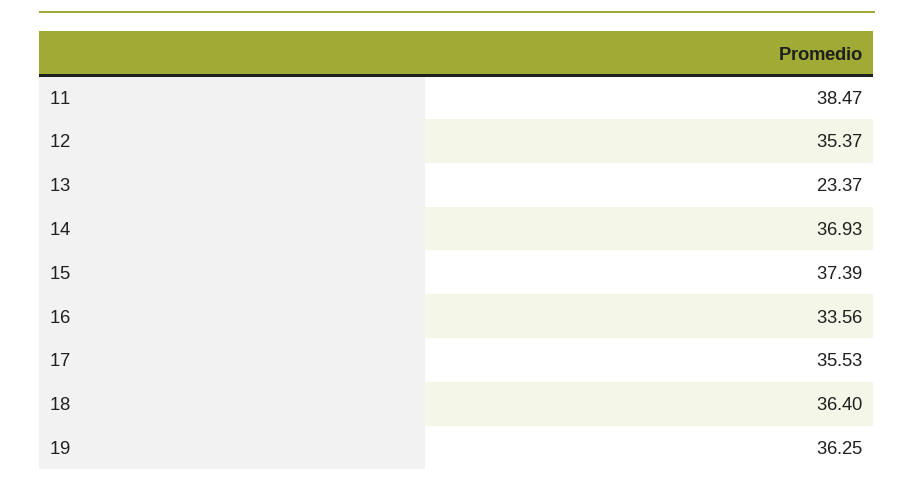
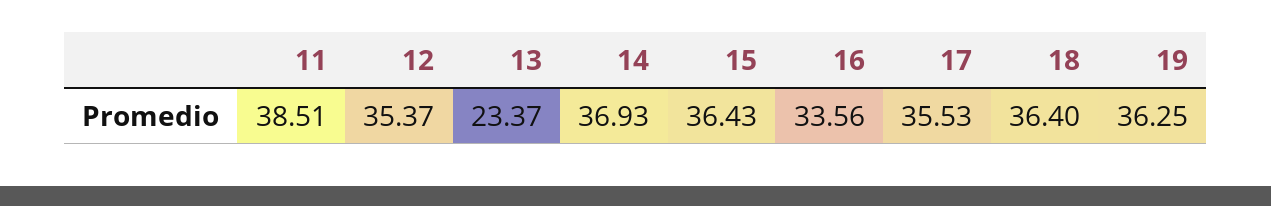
11: 38.47 -> 38.51
15: 37.39 -> 36.43

